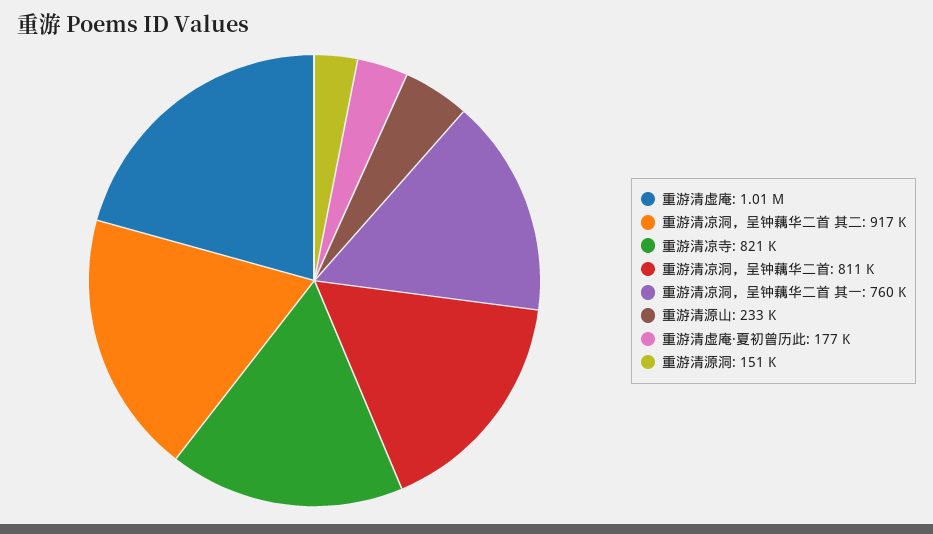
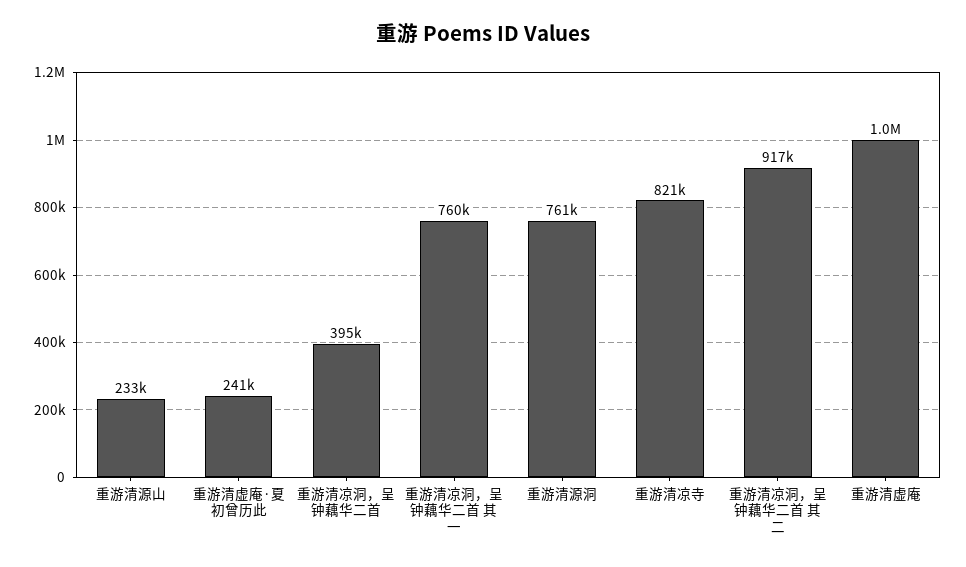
重游清凉洞，呈钟藕华二首: 811000 -> 395000
重游清虚庵·夏初曾历此: 177000 -> 241000
重游清源洞: 151000 -> 761000

